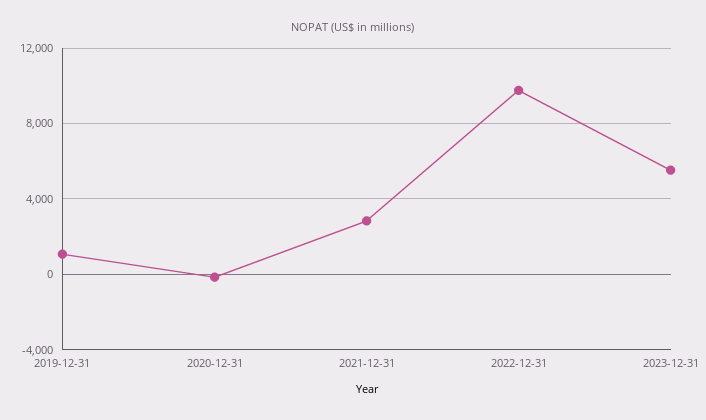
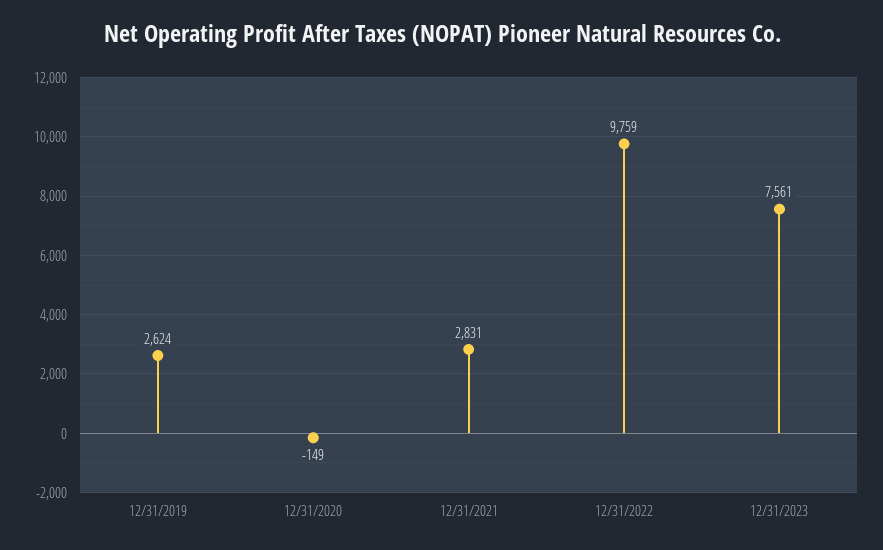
2019-12-31: 1000 -> 2624
2023-12-31: 5500 -> 7561

